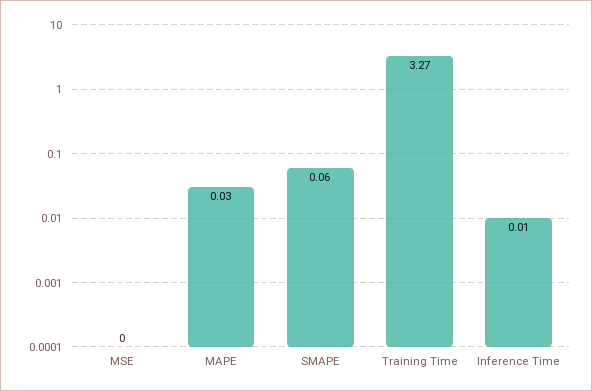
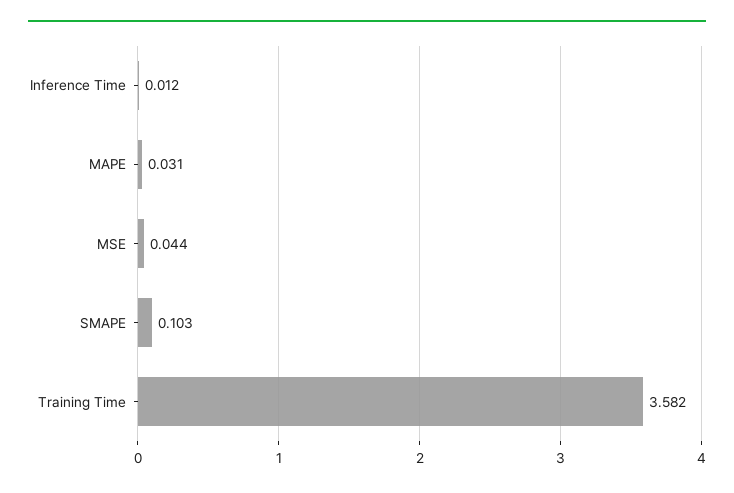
MSE: 0 -> 0.044
SMAPE: 0.06 -> 0.103
Training Time: 3.27 -> 3.582

